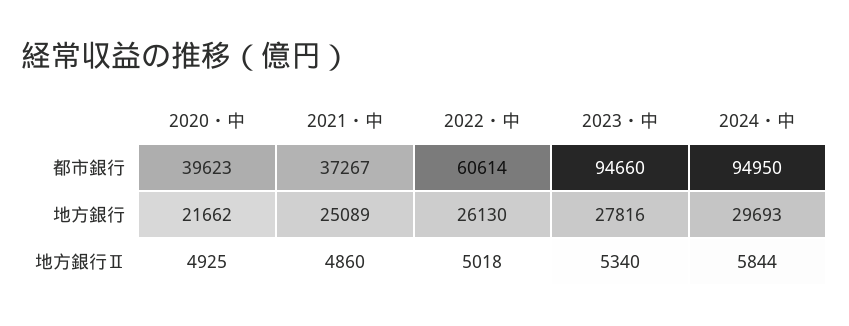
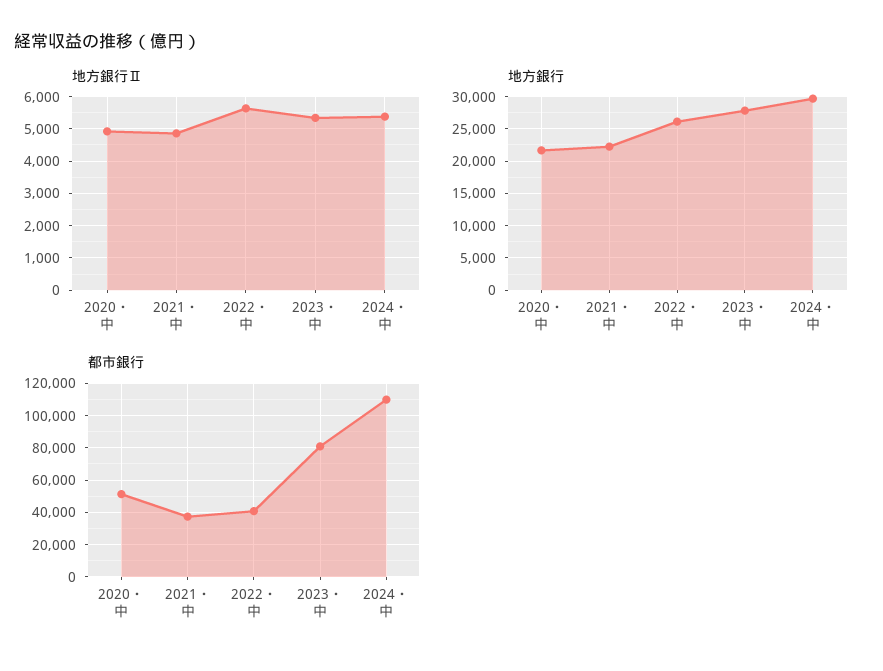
都市銀行, 2020・中: 39623 -> 50000
都市銀行, 2022・中: 60614 -> 40000
都市銀行, 2023・中: 94660 -> 80000
都市銀行, 2024・中: 94950 -> 110000
地方銀行, 2021・中: 25089 -> 22000
地方銀行Ⅱ, 2022・中: 5018 -> 5600
地方銀行Ⅱ, 2024・中: 5844 -> 5400

